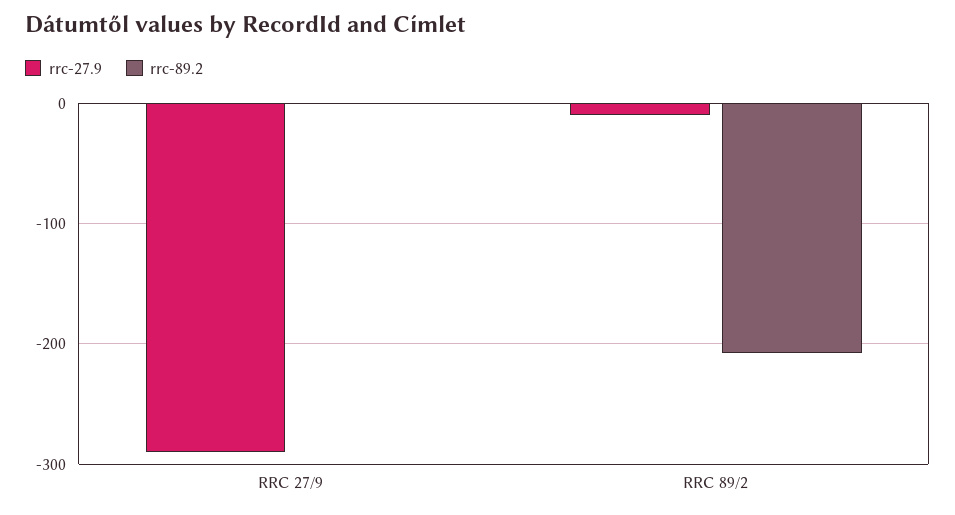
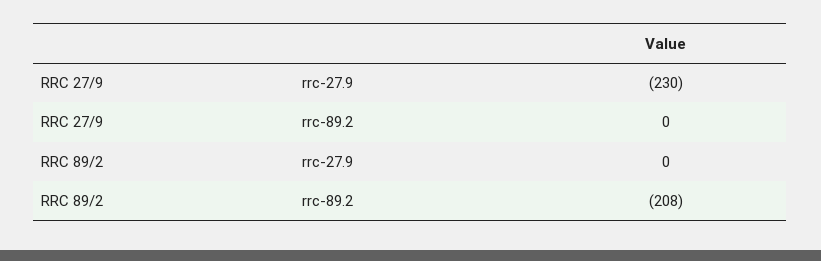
rrc-27.9, RRC 27/9: -290 -> -230
rrc-27.9, RRC 89/2: -10 -> 0

